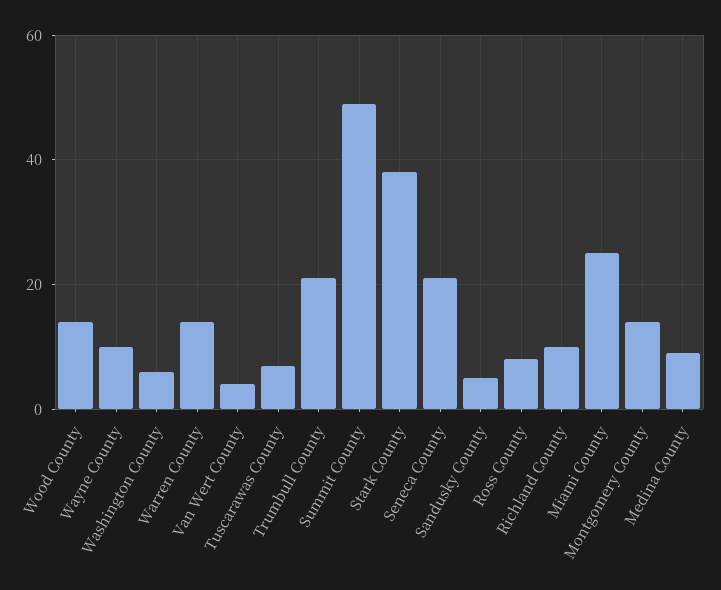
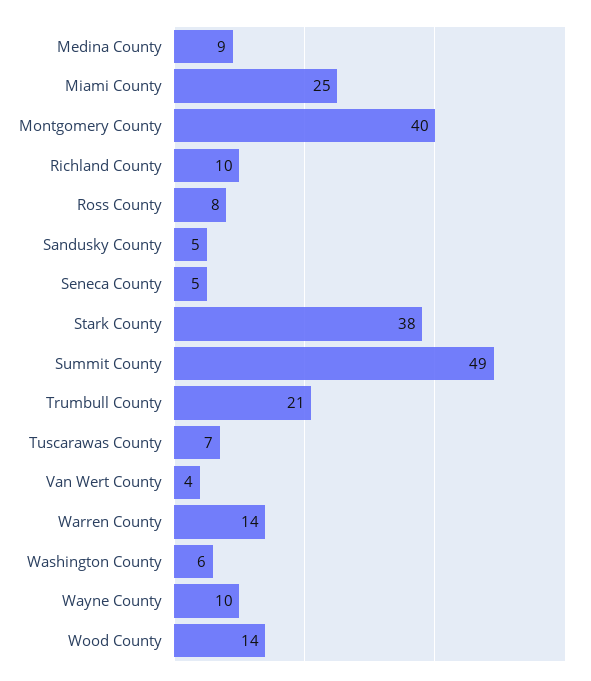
Seneca County: 20 -> 5
Montgomery County: 15 -> 40

